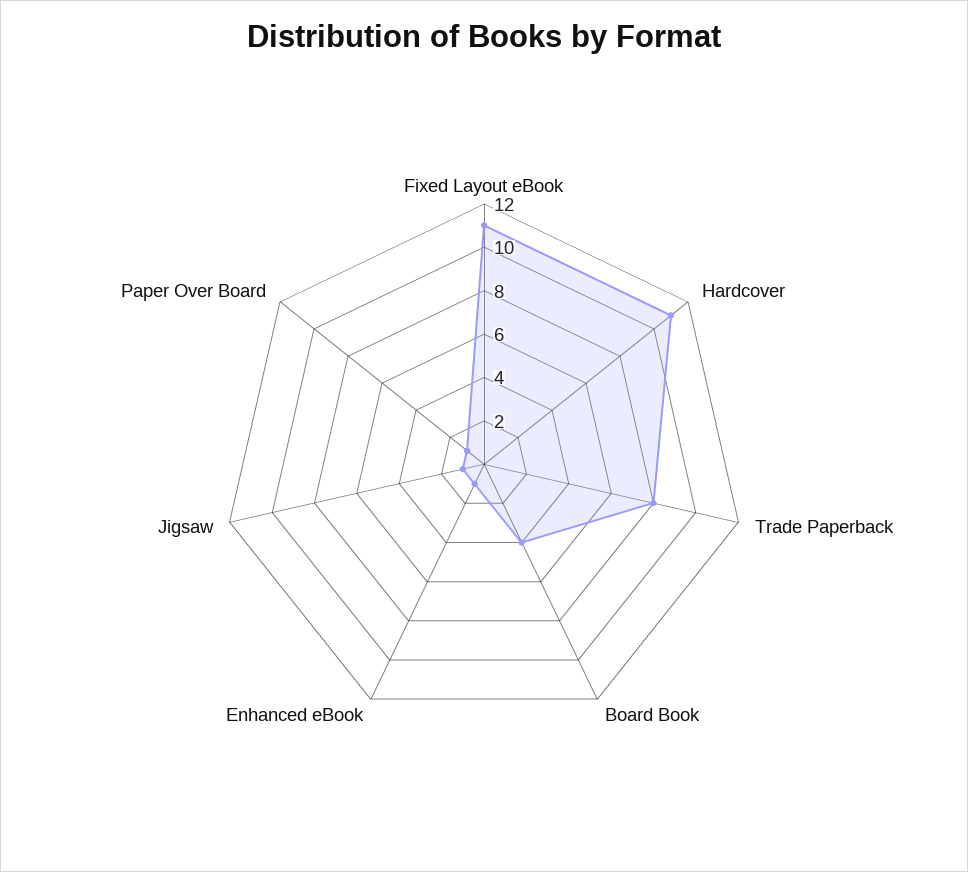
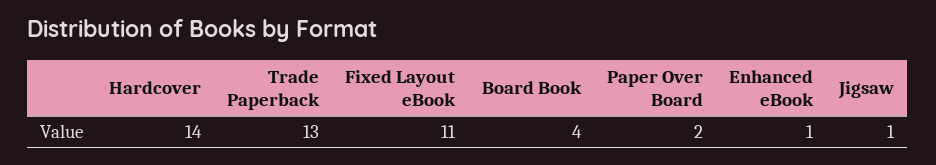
Hardcover: 11 -> 14
Trade Paperback: 8 -> 13
Paper Over Board: 1 -> 2

